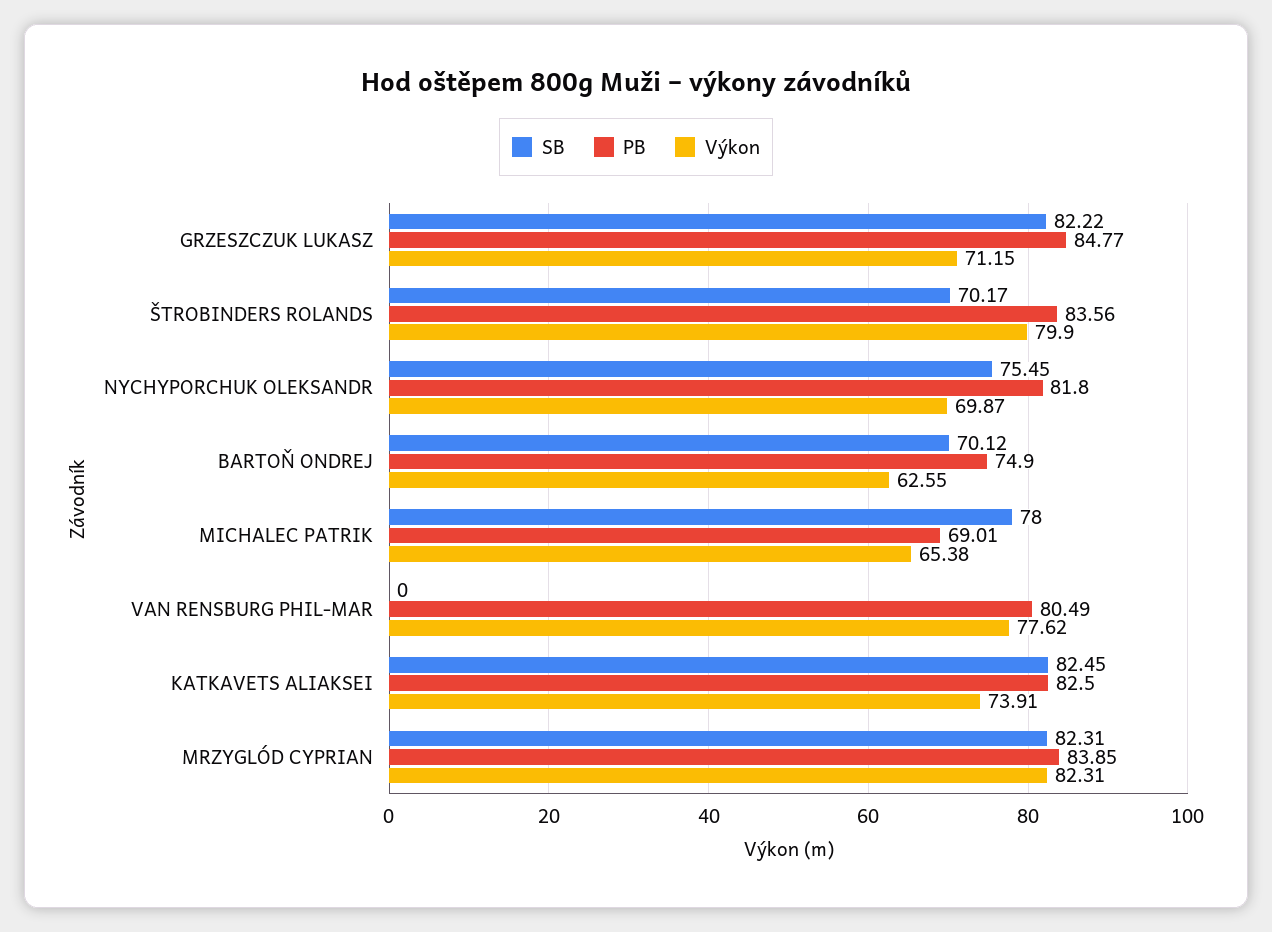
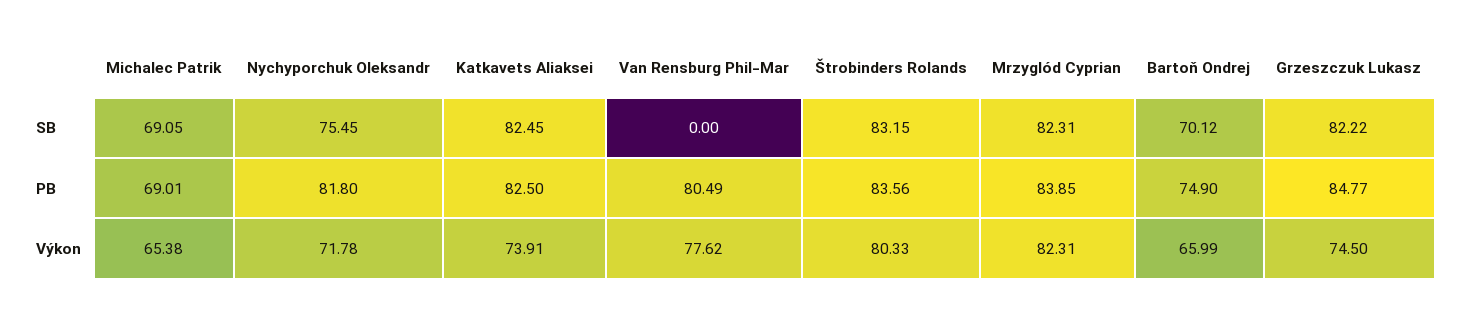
Výkon, GRZESZCZUK LUKASZ: 71.15 -> 74.5
SB, ŠTROBINDERS ROLANDS: 70.17 -> 83.15
Výkon, ŠTROBINDERS ROLANDS: 79.9 -> 80.33
Výkon, NYCHYPORCHUK OLEKSANDR: 69.87 -> 71.78
Výkon, BARTOŇ ONDREJ: 62.55 -> 65.99
SB, MICHALEC PATRIK: 78 -> 69.05

